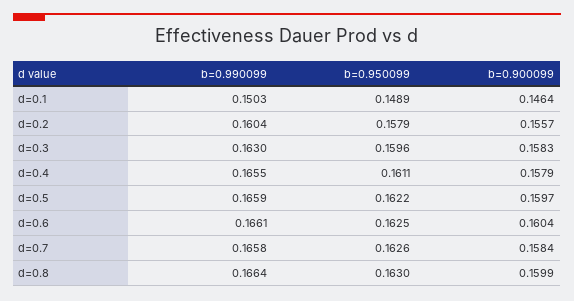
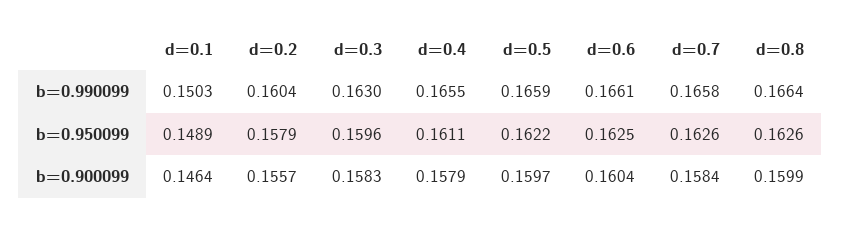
b=0.950099, d=0.8: 0.163 -> 0.1626

